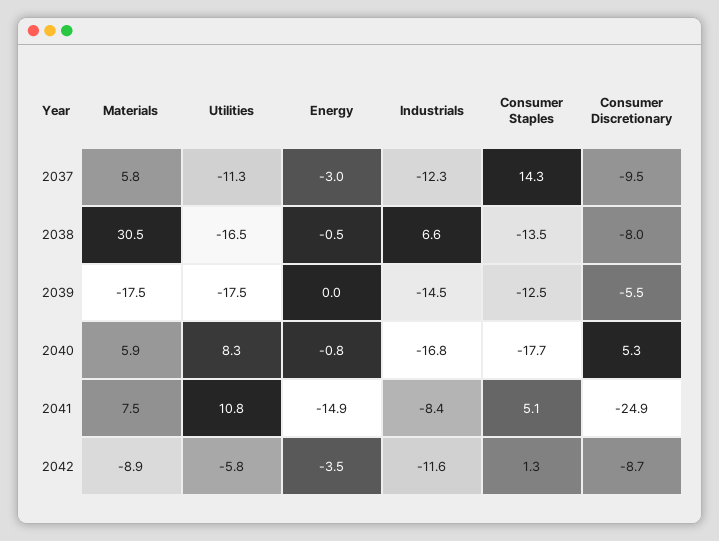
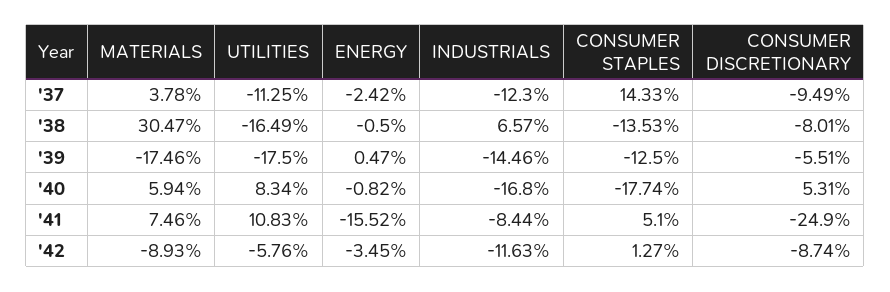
Materials, 2037: 5.8 -> 3.78
Energy, 2037: -3 -> -2.42
Energy, 2039: 0 -> 0.47
Energy, 2041: -14.9 -> -15.52

